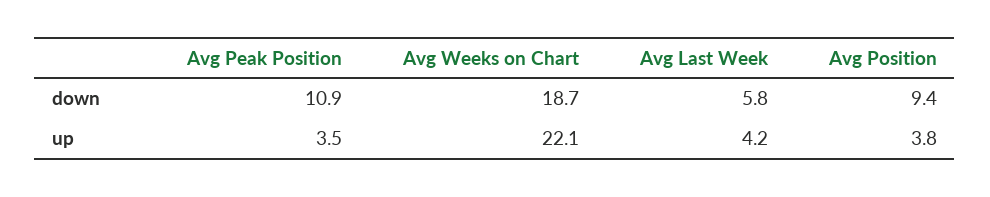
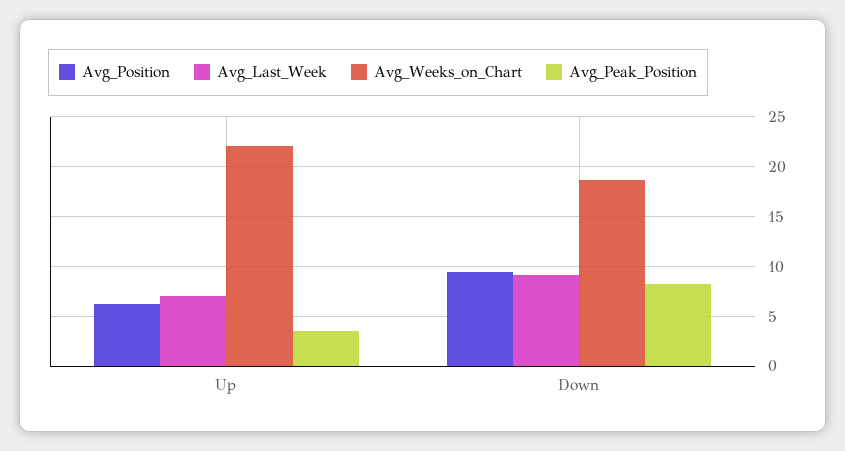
Avg Peak Position, down: 10.9 -> 8
Avg Last Week, down: 5.8 -> 9
Avg Last Week, up: 4.2 -> 7
Avg Position, up: 3.8 -> 6

